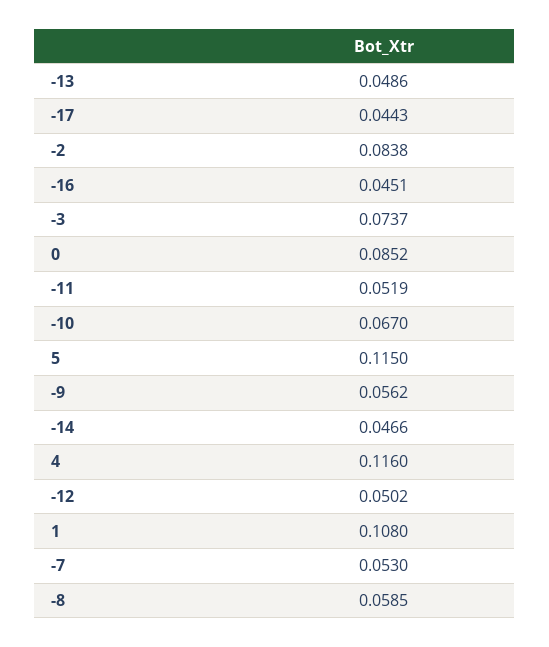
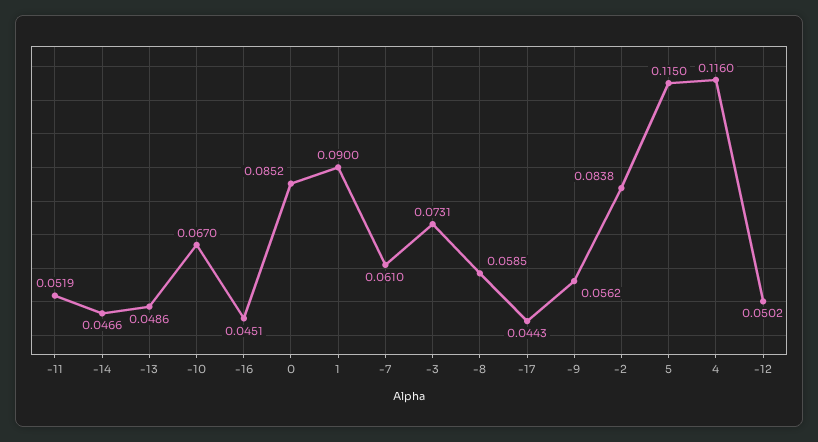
-3: 0.0737 -> 0.0731
1: 0.108 -> 0.09
-7: 0.053 -> 0.061

